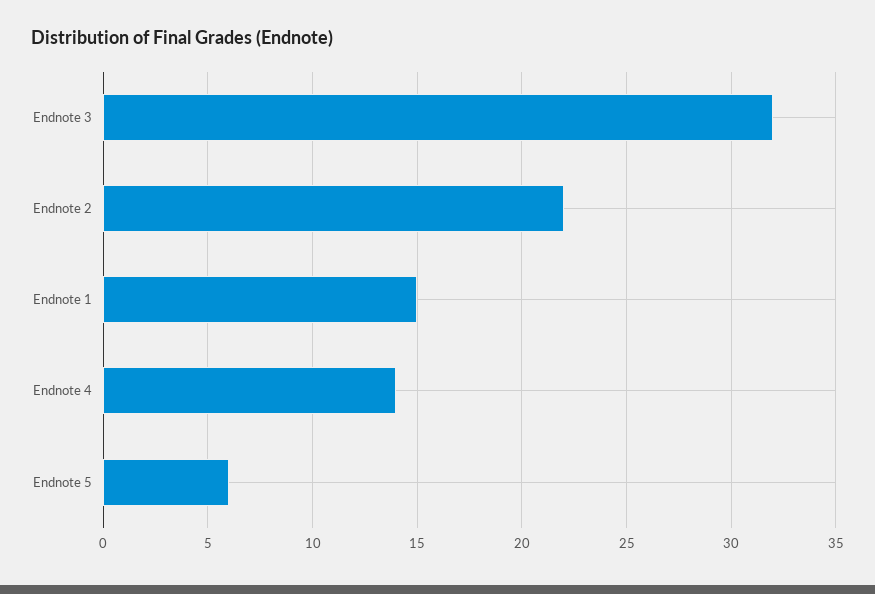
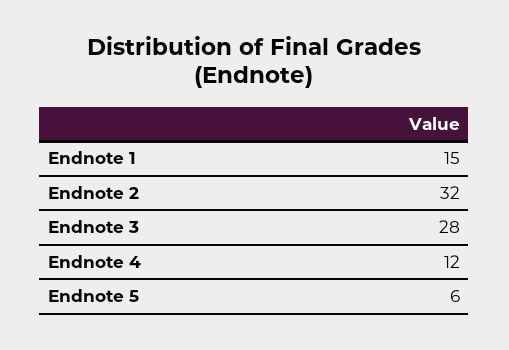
Endnote 3: 32 -> 28
Endnote 2: 22 -> 32
Endnote 4: 14 -> 12

